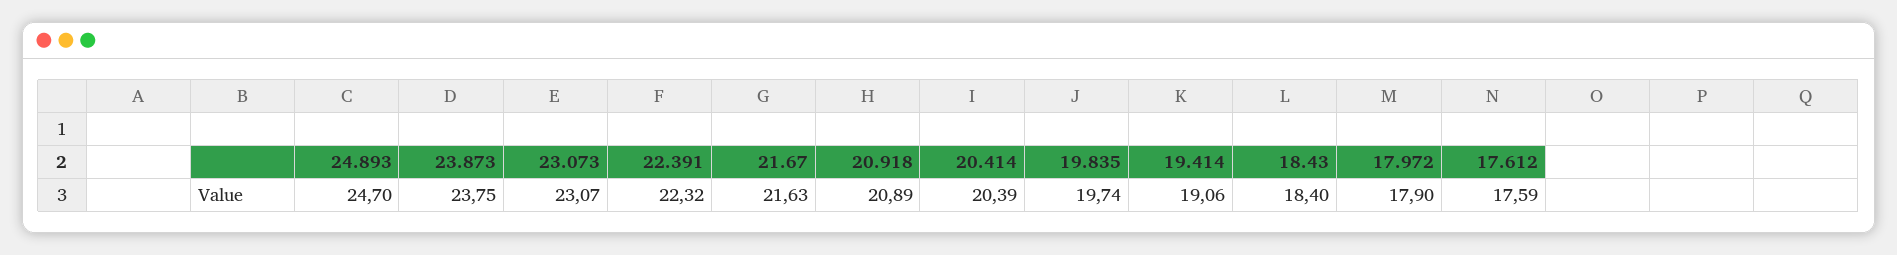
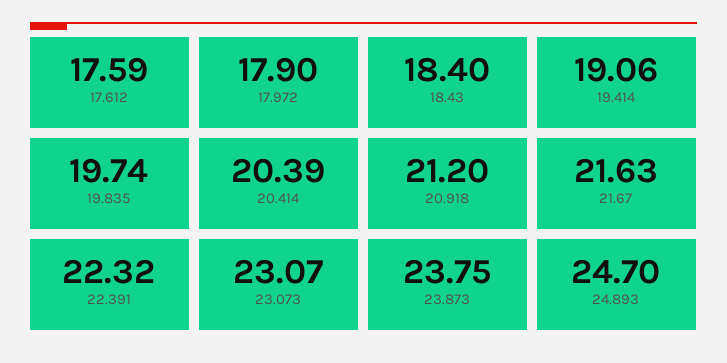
20.918: 20.89 -> 21.2

